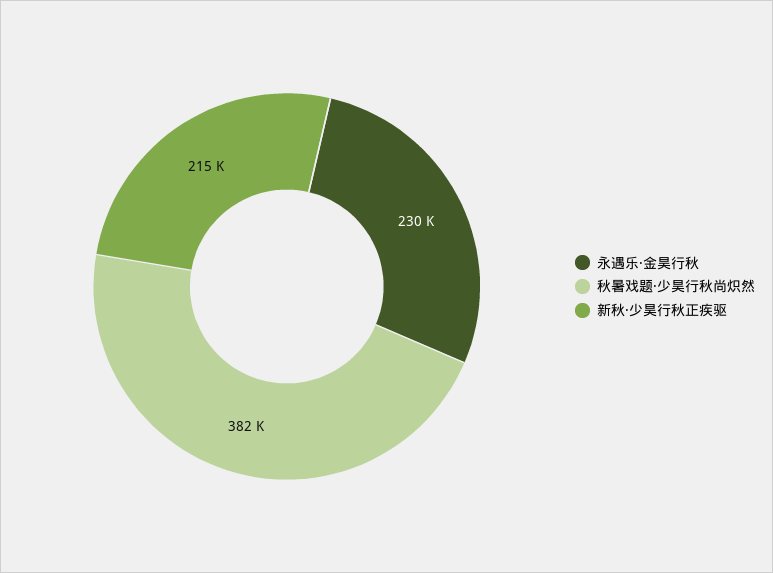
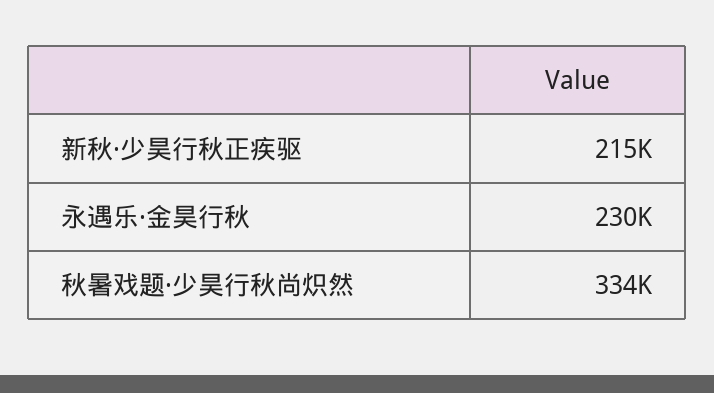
秋暑戏题·少昊行秋尚炽然: 382000 -> 334000

